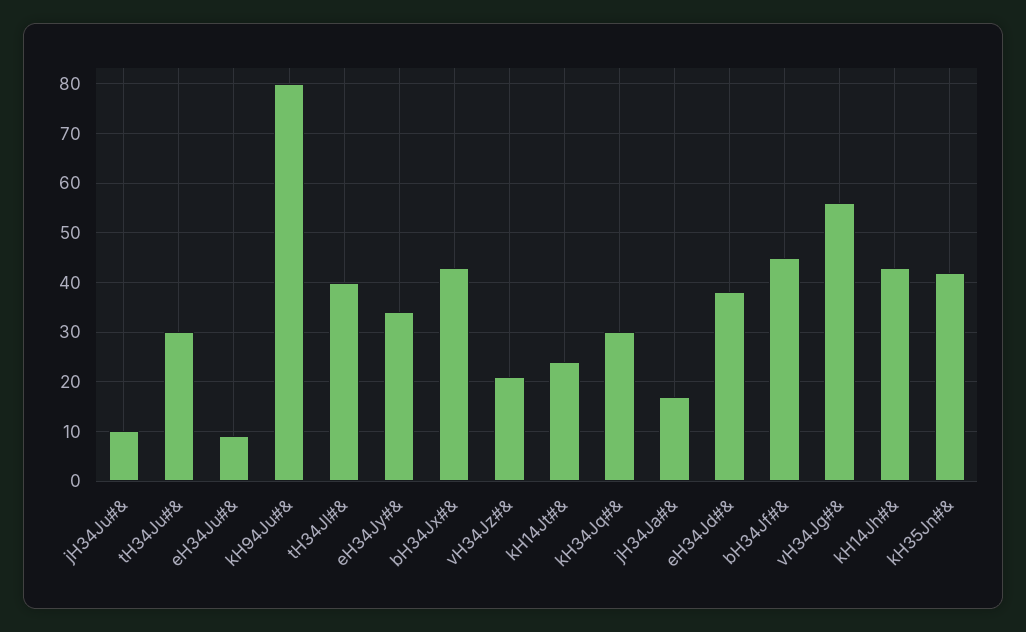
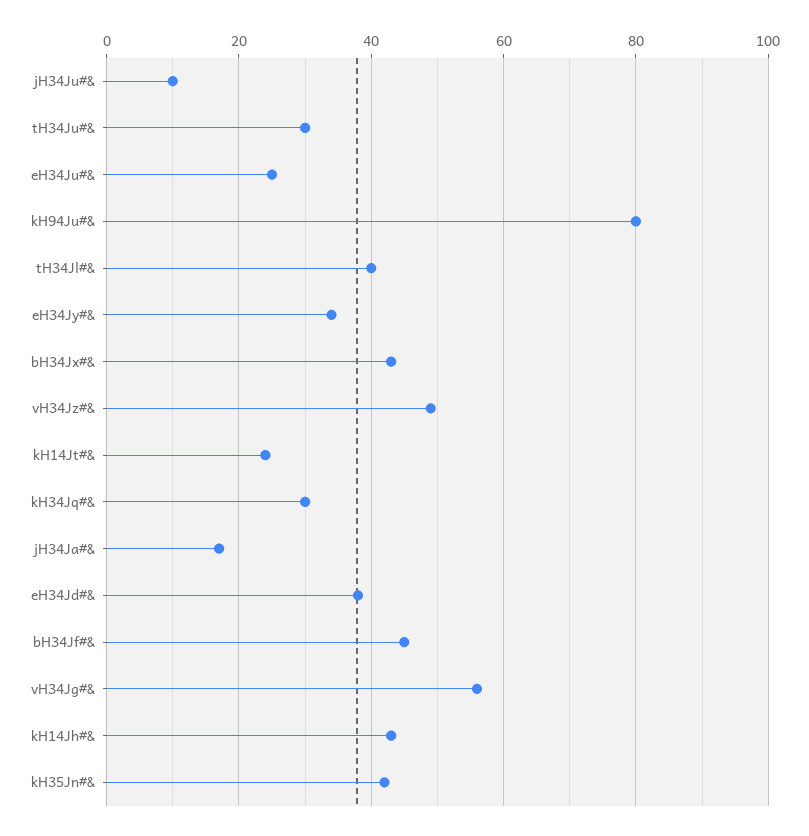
eH34Ju#&: 10 -> 25
vH34Jz#&: 20 -> 50

